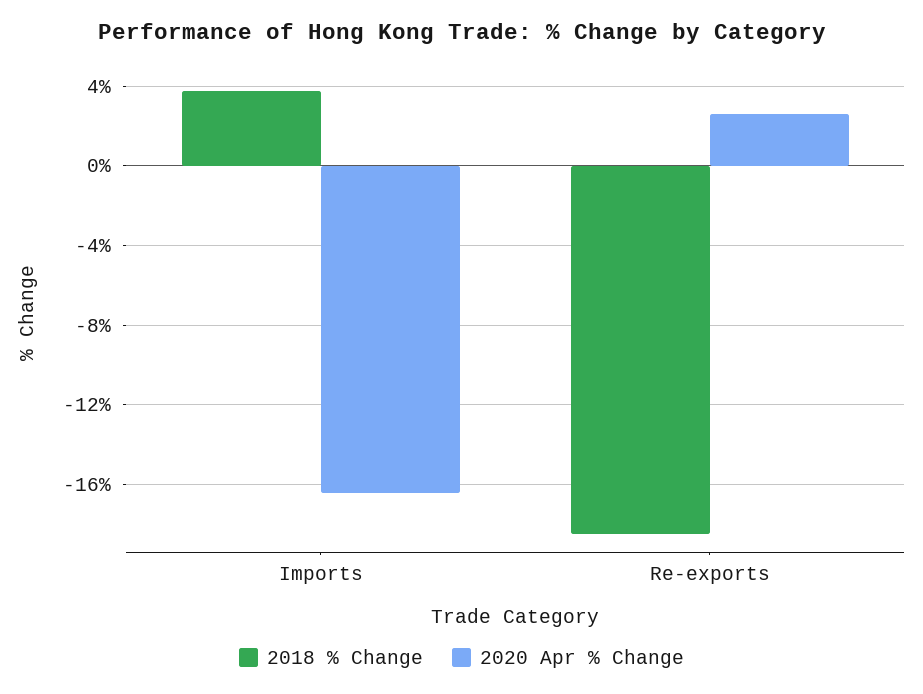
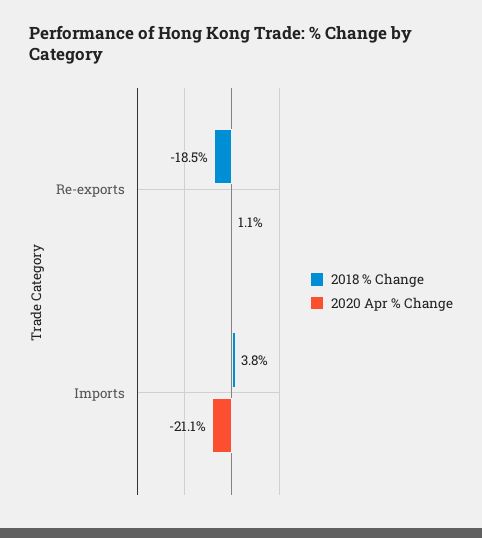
2020 Apr % Change, Imports: -16.5 -> -21.1
2020 Apr % Change, Re-exports: 2.5 -> 1.1

